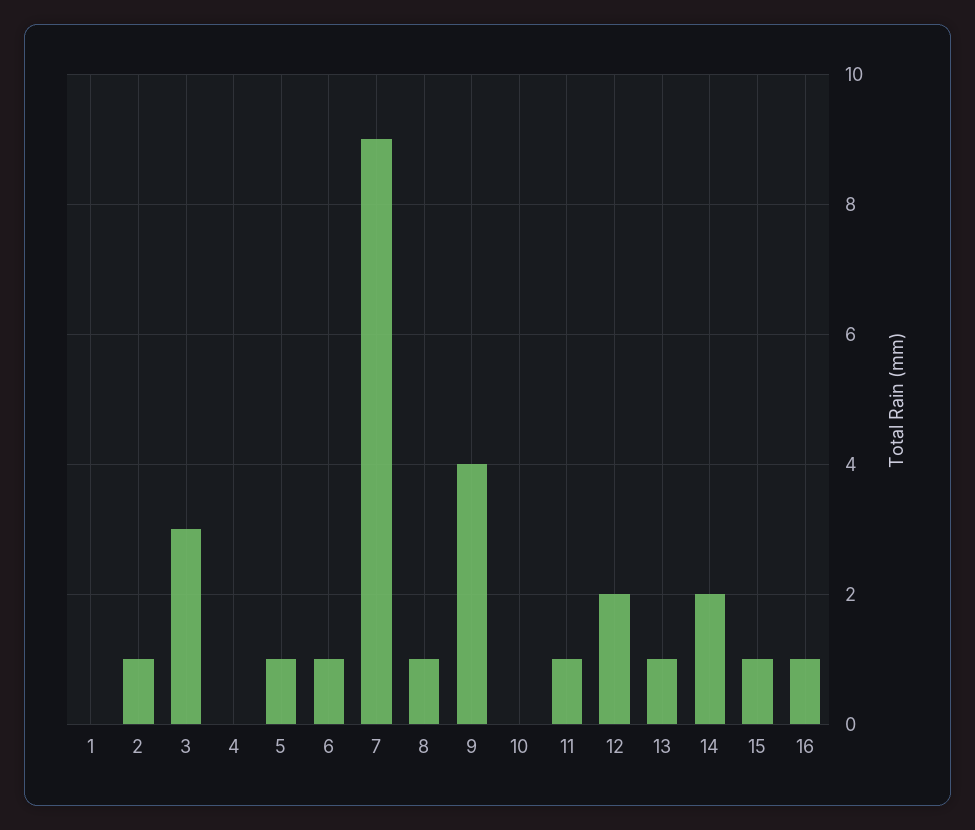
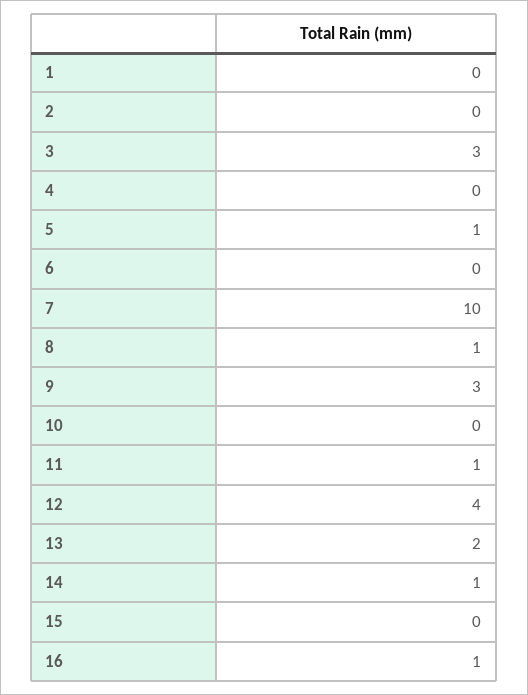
2: 1 -> 0
6: 1 -> 0
7: 9 -> 10
9: 4 -> 3
12: 2 -> 4
13: 1 -> 2
14: 2 -> 1
15: 1 -> 0

